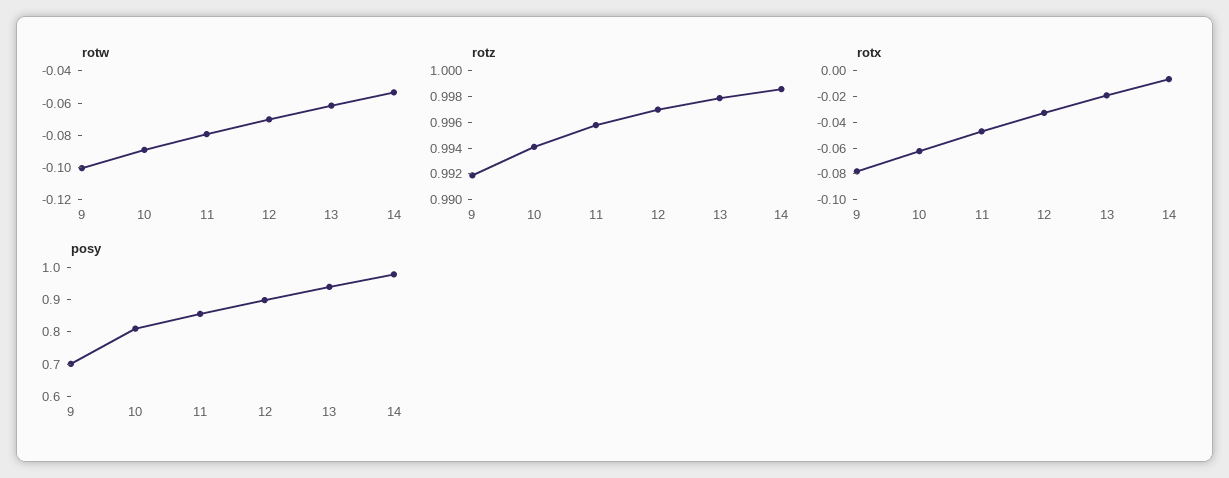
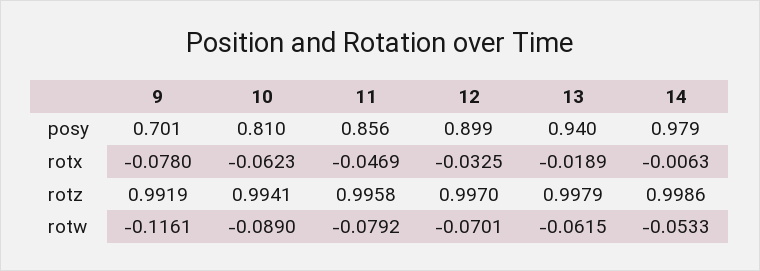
rotw, 9: -0.1 -> -0.1161

